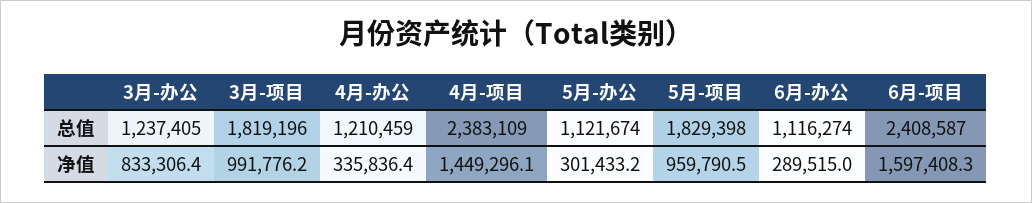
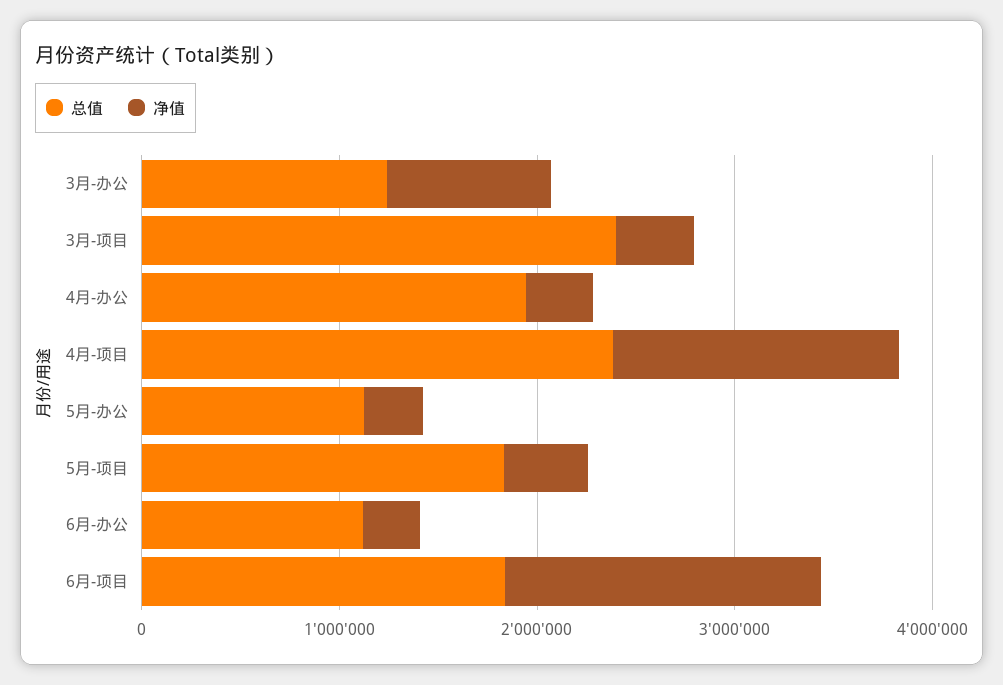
总值, 3月-项目: 1819196 -> 2400000
总值, 4月-办公: 1210459 -> 2000000
总值, 6月-项目: 2408587 -> 1800000
净值, 3月-项目: 991776.2 -> 400000
净值, 5月-项目: 959790.5 -> 400000

